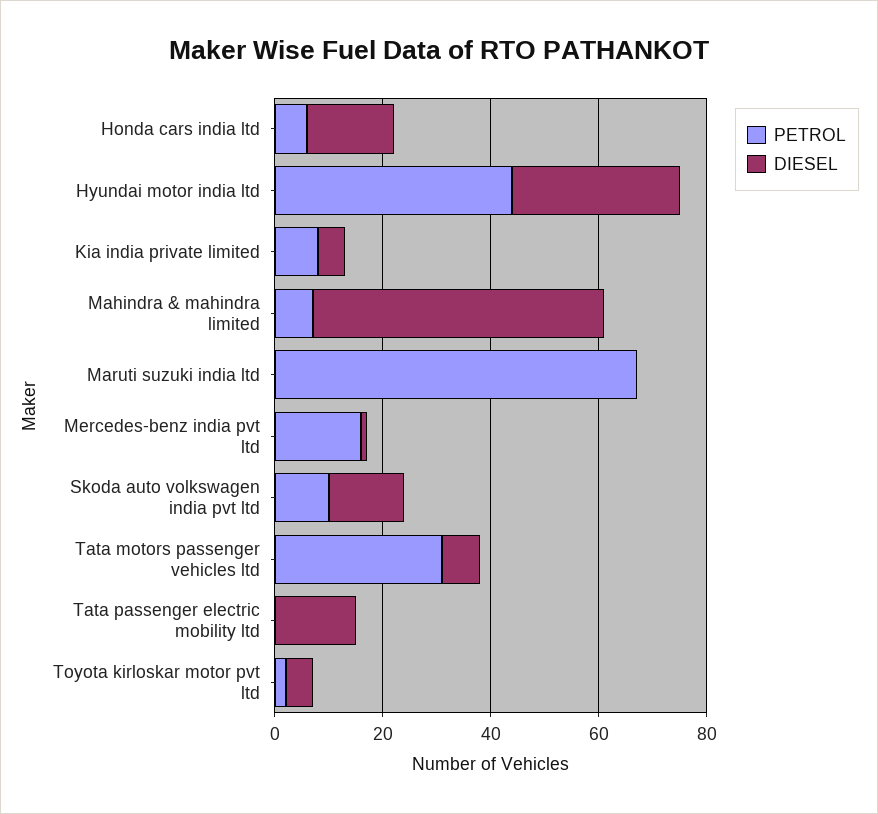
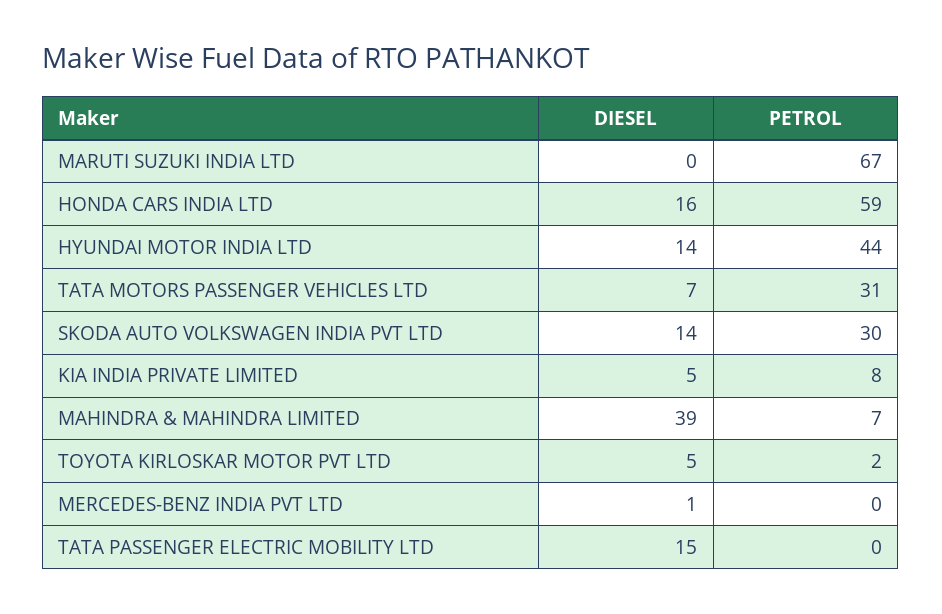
PETROL, Honda cars india ltd: 5 -> 59
DIESEL, Hyundai motor india ltd: 30 -> 14
DIESEL, Mahindra & mahindra limited: 55 -> 39
PETROL, Mercedes-benz india pvt ltd: 15 -> 0
PETROL, Skoda auto volkswagen india pvt ltd: 10 -> 30

